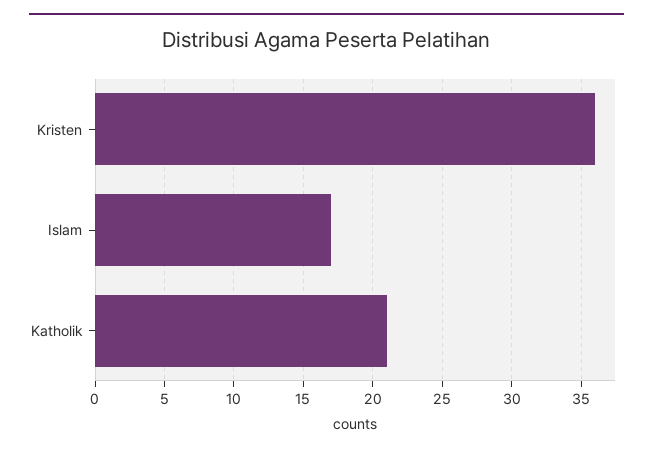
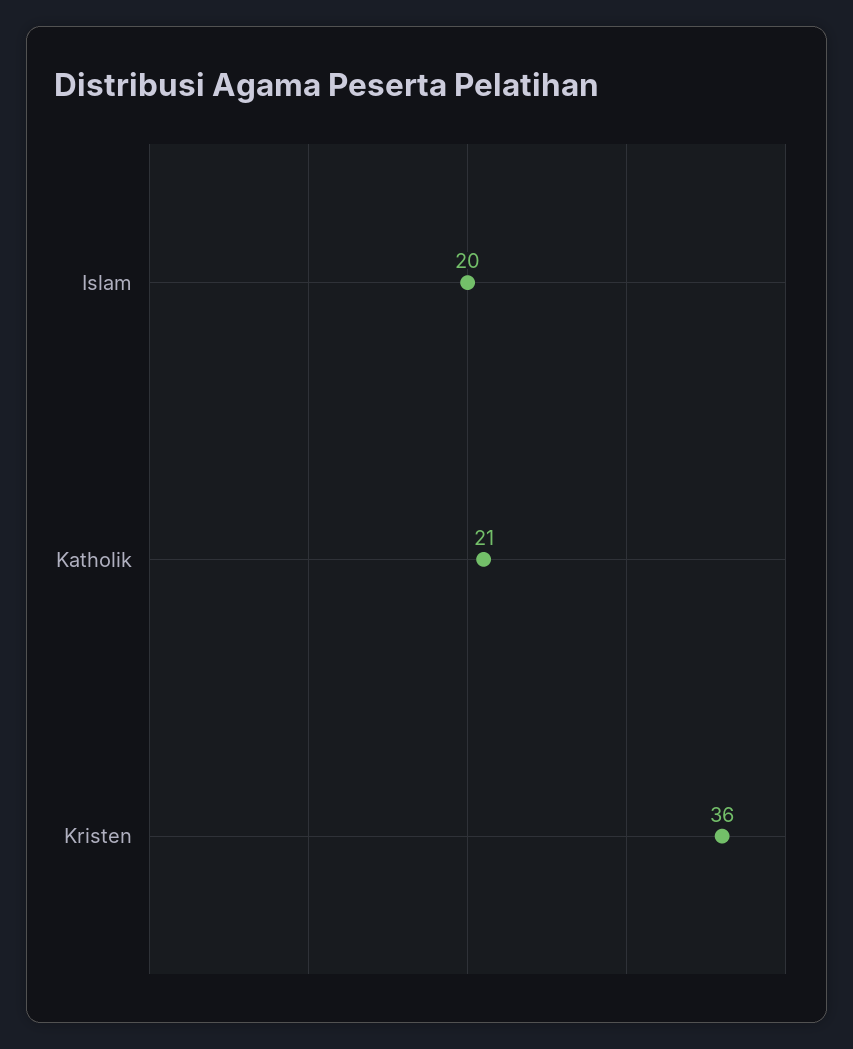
Islam: 17 -> 20

